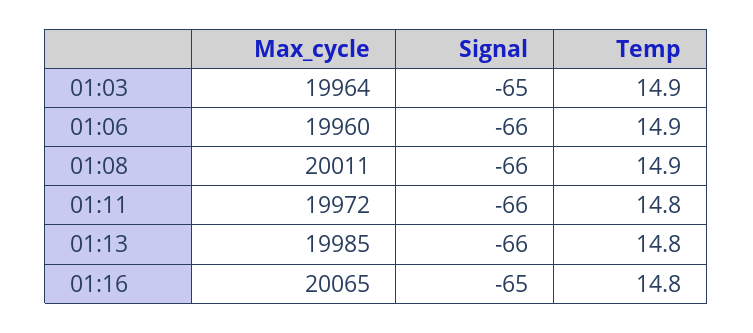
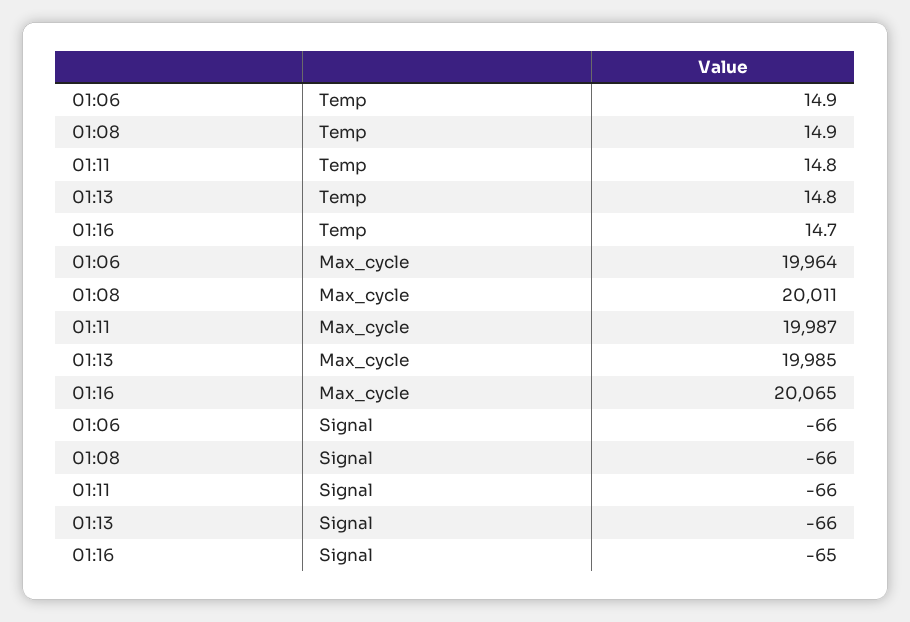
Max_cycle, 01:03: 19964 -> none
Signal, 01:03: -65 -> none
Temp, 01:03: 14.9 -> none
Max_cycle, 01:06: 19960 -> 19964
Max_cycle, 01:11: 19972 -> 19987
Temp, 01:16: 14.8 -> 14.7

